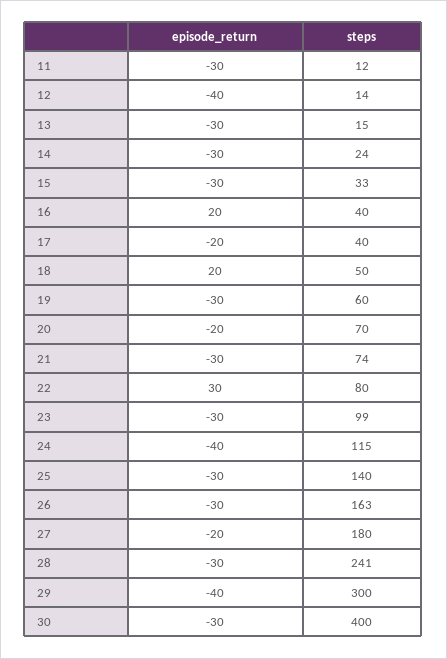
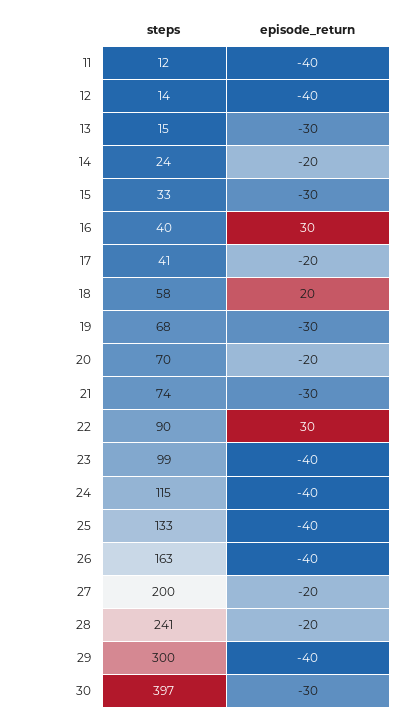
episode_return, 11: -30 -> -40
episode_return, 14: -30 -> -20
episode_return, 16: 20 -> 30
steps, 17: 40 -> 41
steps, 18: 50 -> 58
steps, 19: 60 -> 68
steps, 22: 80 -> 90
episode_return, 23: -30 -> -40
episode_return, 25: -30 -> -40
steps, 25: 140 -> 133
episode_return, 26: -30 -> -40
steps, 27: 180 -> 200
episode_return, 28: -30 -> -20
steps, 30: 400 -> 397

